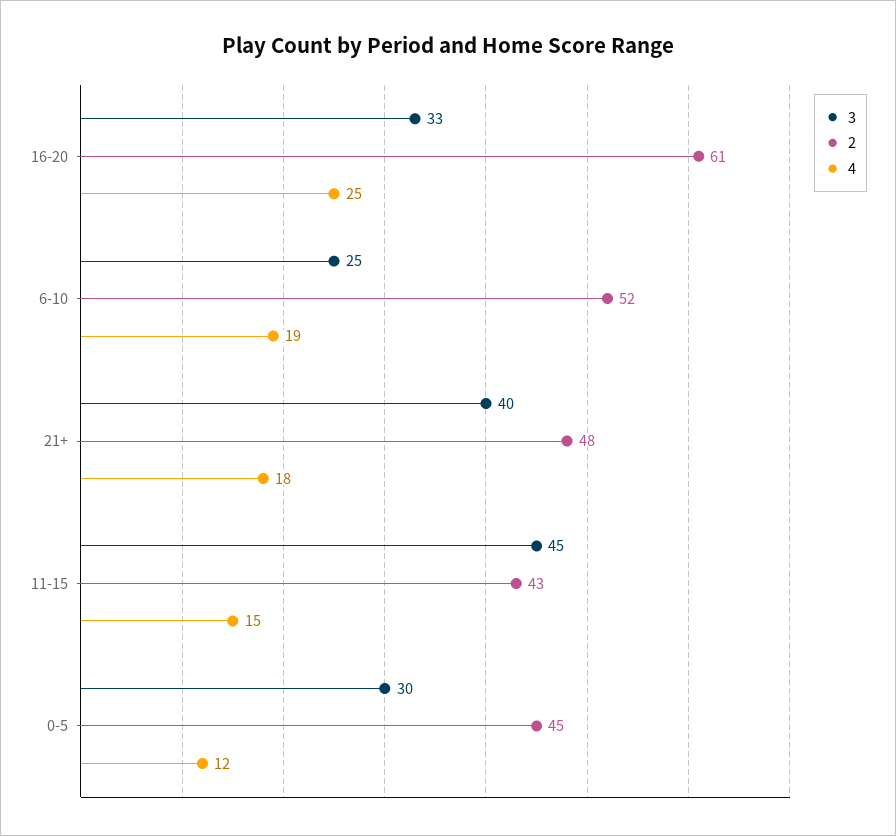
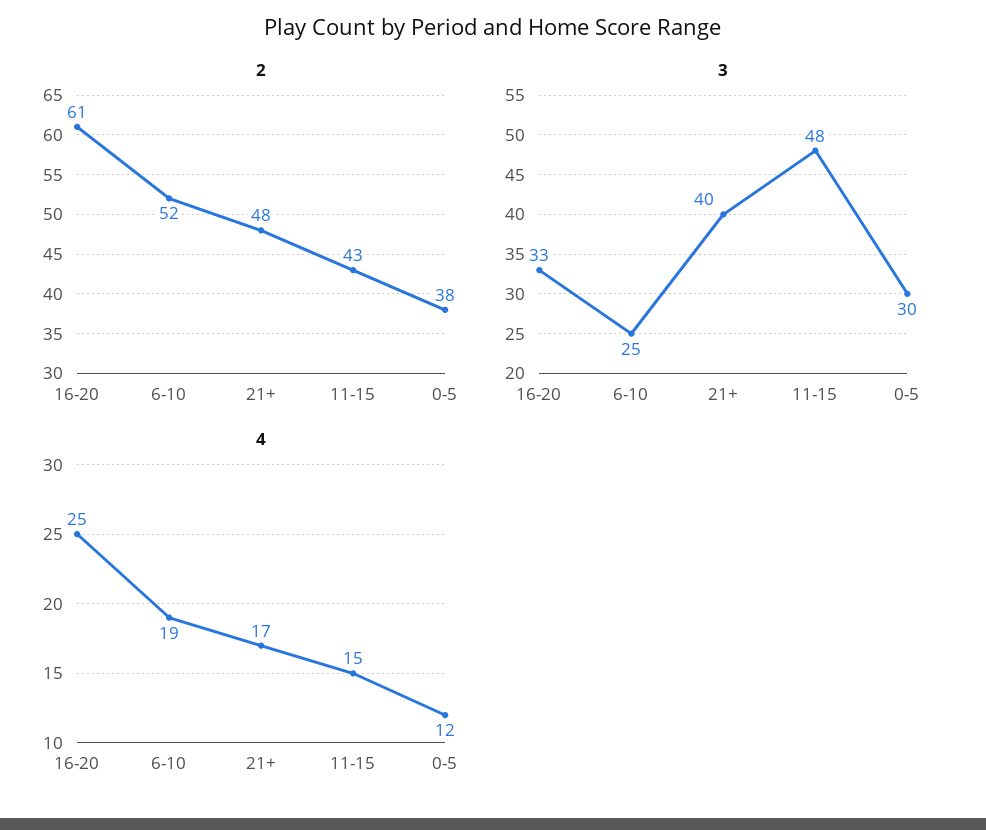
4, 21+: 18 -> 17
3, 11-15: 45 -> 48
2, 0-5: 45 -> 38

